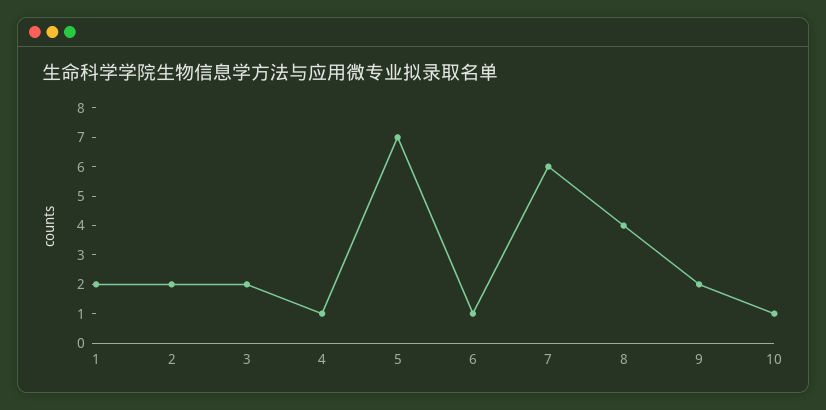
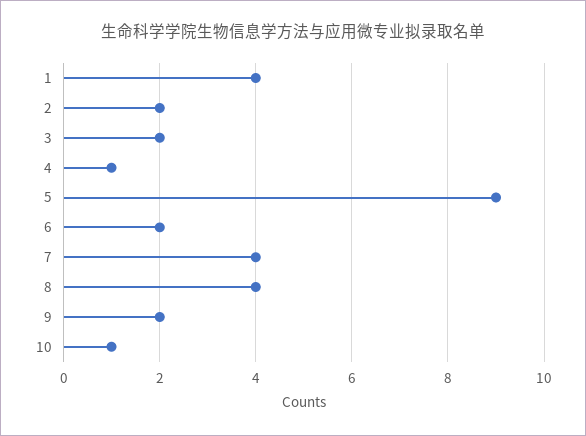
1: 2 -> 4
5: 7 -> 9
6: 1 -> 2
7: 6 -> 4

